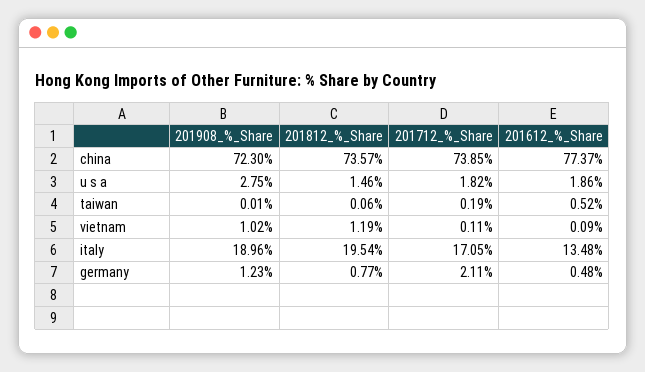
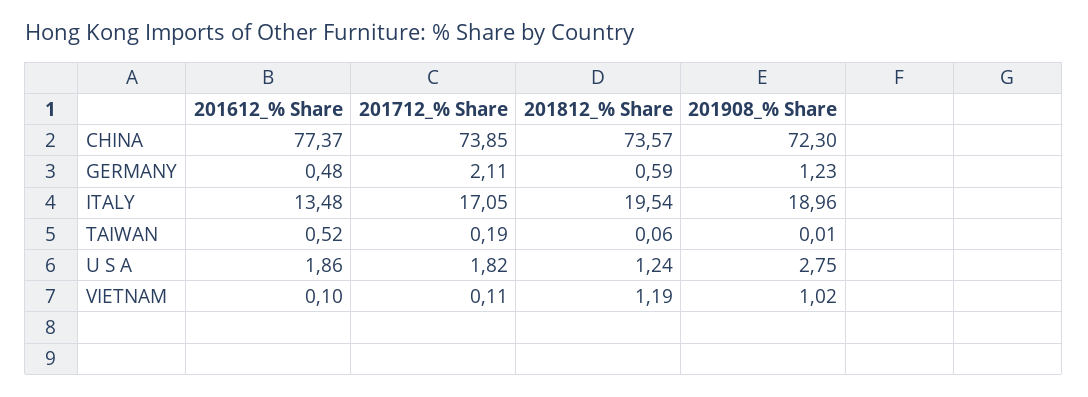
201812_%_Share, u s a: 1.46 -> 1.24
201612_%_Share, vietnam: 0.09 -> 0.1
201812_%_Share, germany: 0.77 -> 0.59

